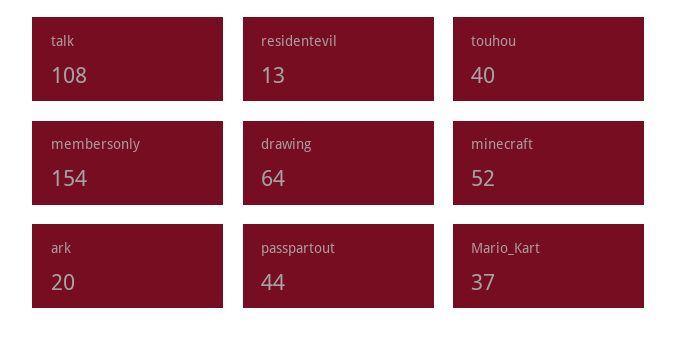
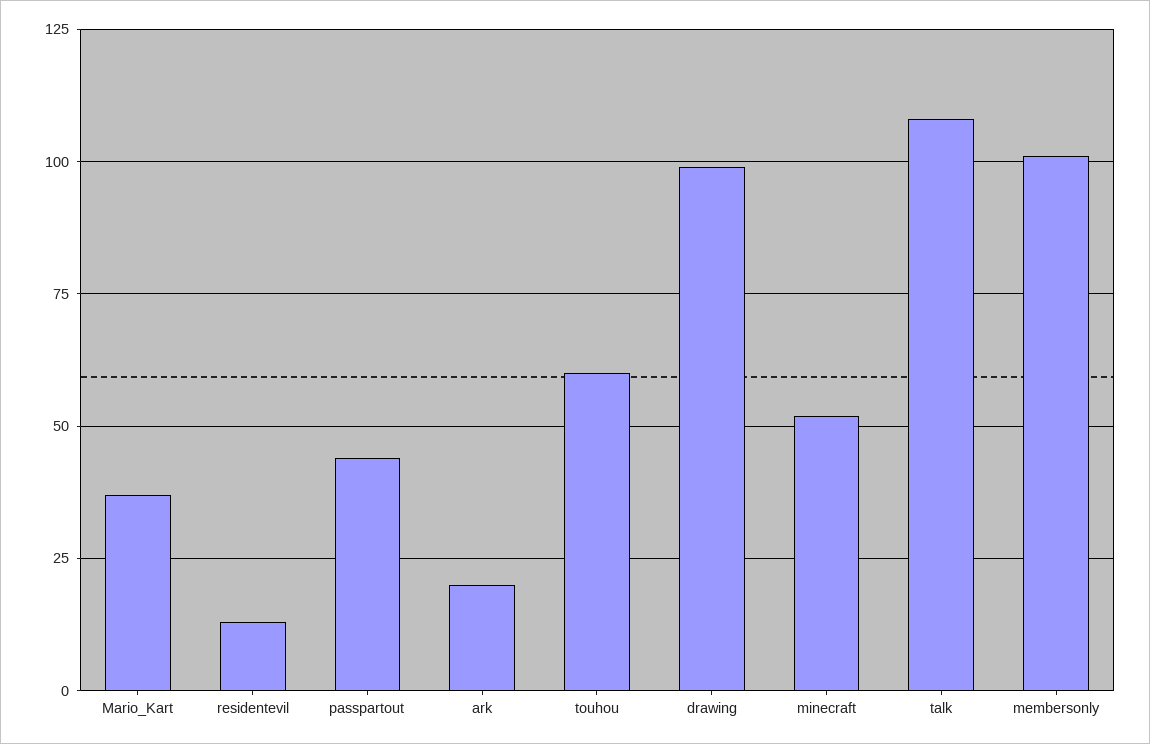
touhou: 40 -> 60
membersonly: 154 -> 100
drawing: 64 -> 100

